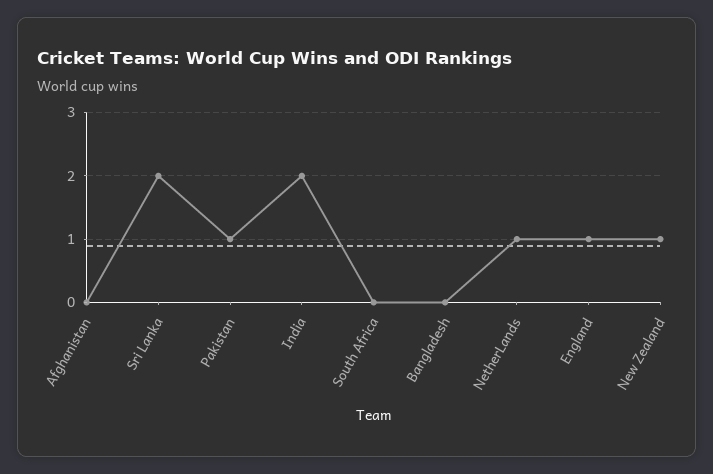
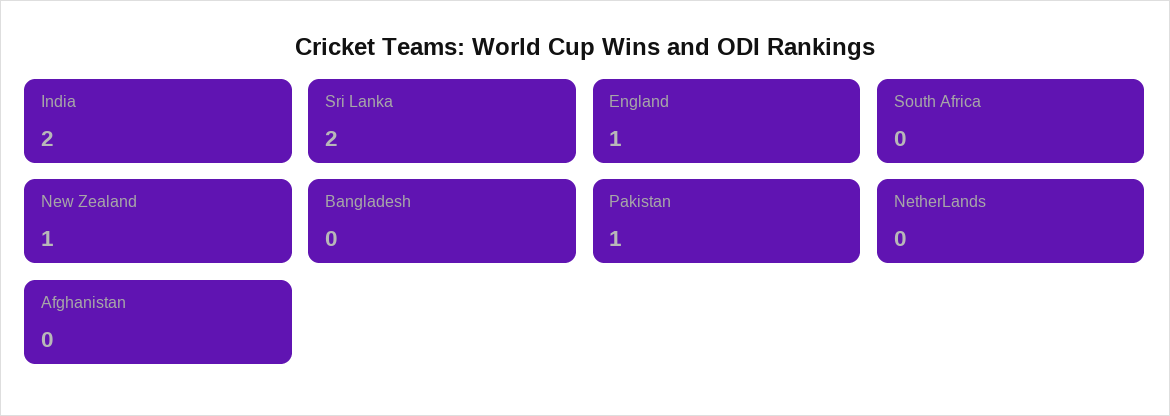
NetherLands: 1 -> 0

